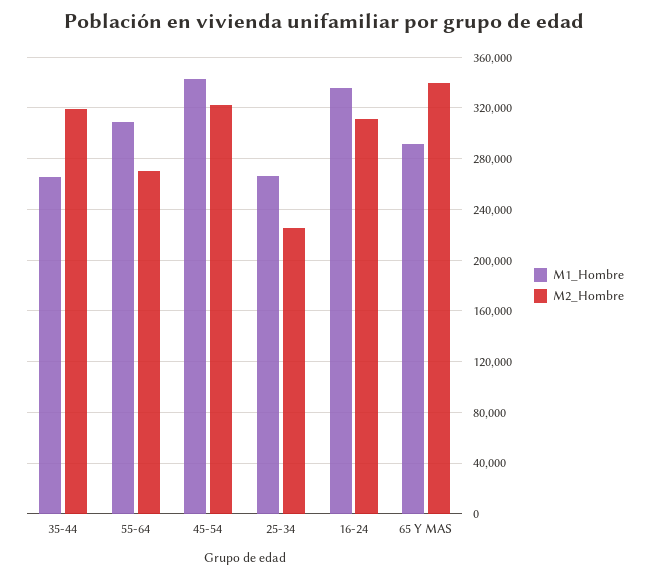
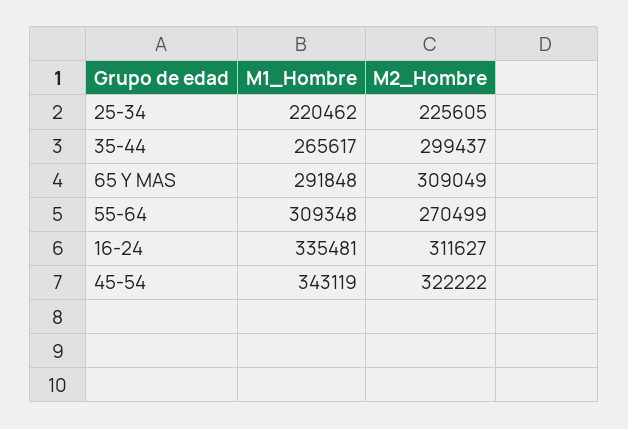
M2_Hombre, 35-44: 320000 -> 299437
M1_Hombre, 25-34: 265000 -> 220462
M2_Hombre, 65 Y MAS: 340000 -> 309049

